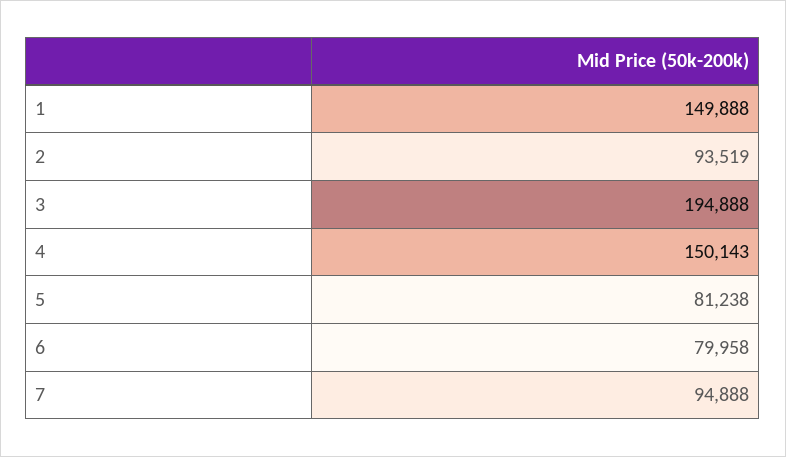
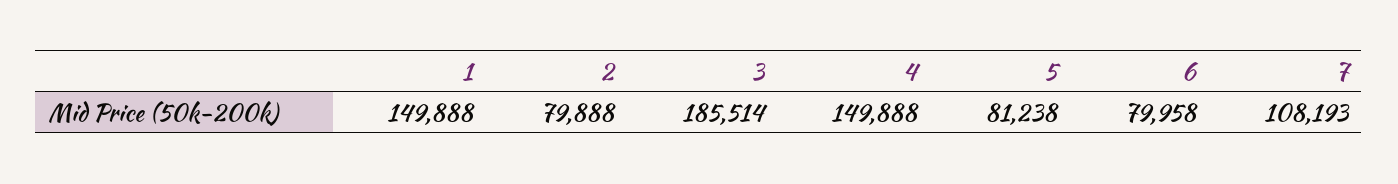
2: 93519 -> 79888
3: 194888 -> 185514
4: 150143 -> 149888
7: 94888 -> 108193

